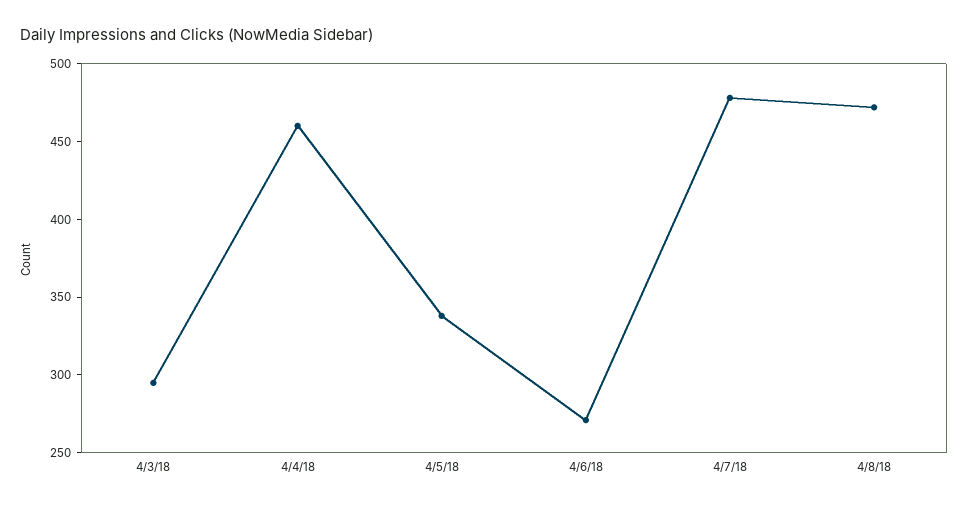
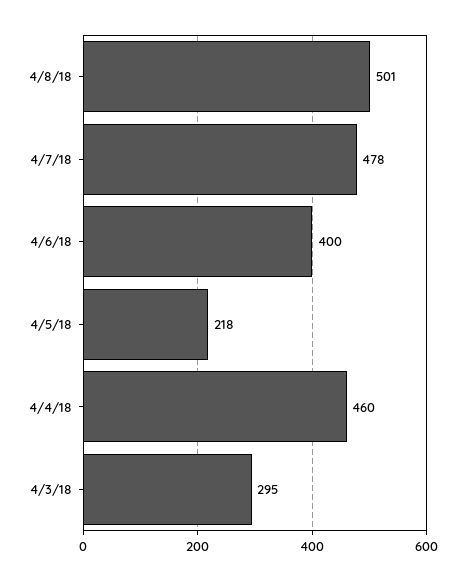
4/5/18: 340 -> 218
4/6/18: 270 -> 400
4/8/18: 470 -> 501

